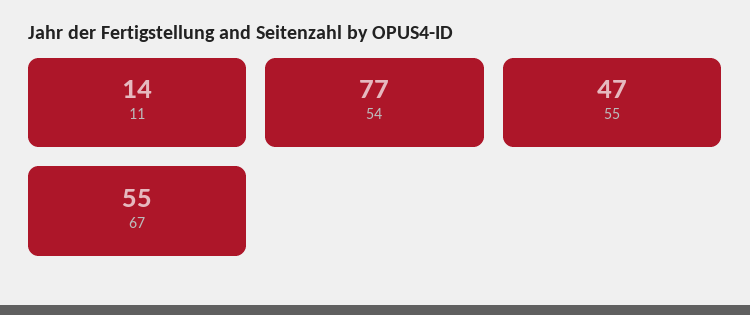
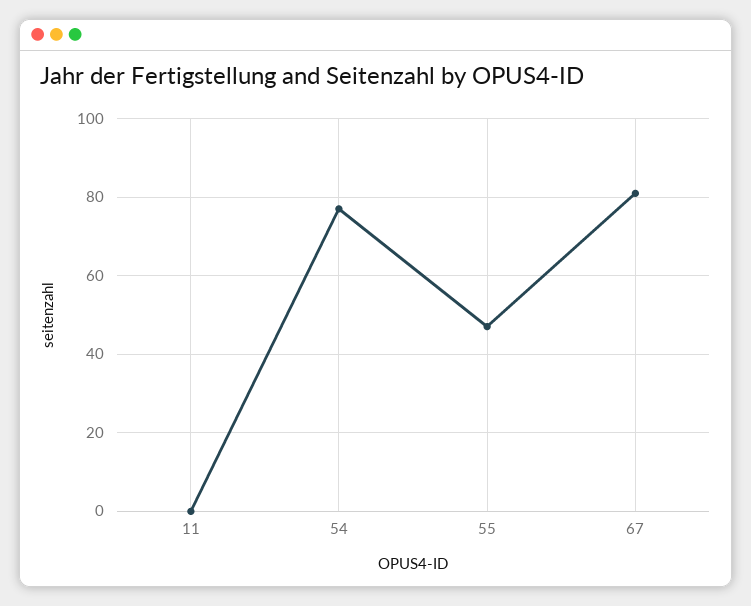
11: 14 -> 0
67: 55 -> 80

